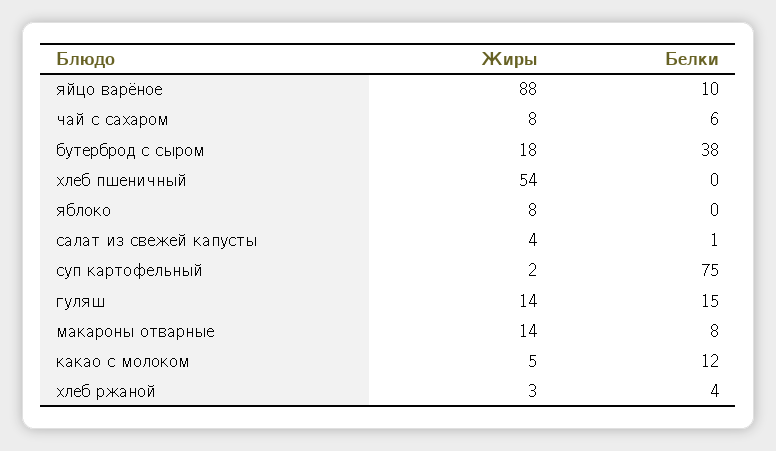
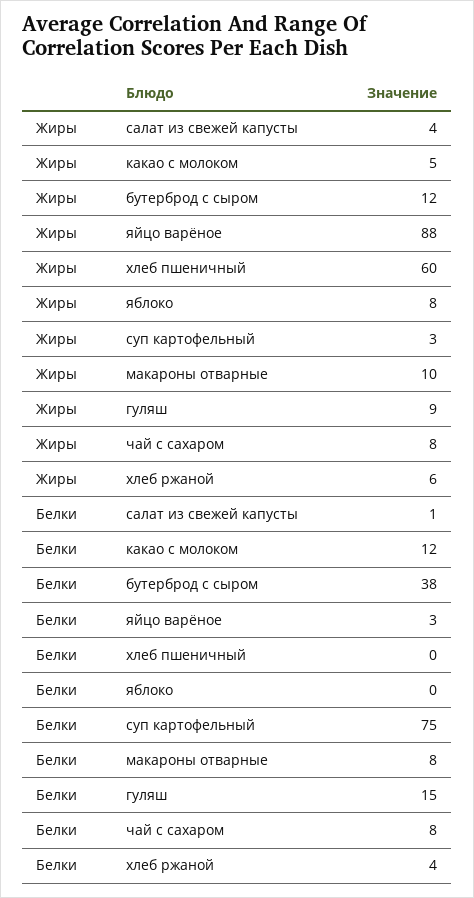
Белки, яйцо варёное: 10 -> 3
Белки, чай с сахаром: 6 -> 8
Жиры, бутерброд с сыром: 18 -> 12
Жиры, хлеб пшеничный: 54 -> 60
Жиры, суп картофельный: 2 -> 3
Жиры, гуляш: 14 -> 9
Жиры, макароны отварные: 14 -> 10
Жиры, хлеб ржаной: 3 -> 6

